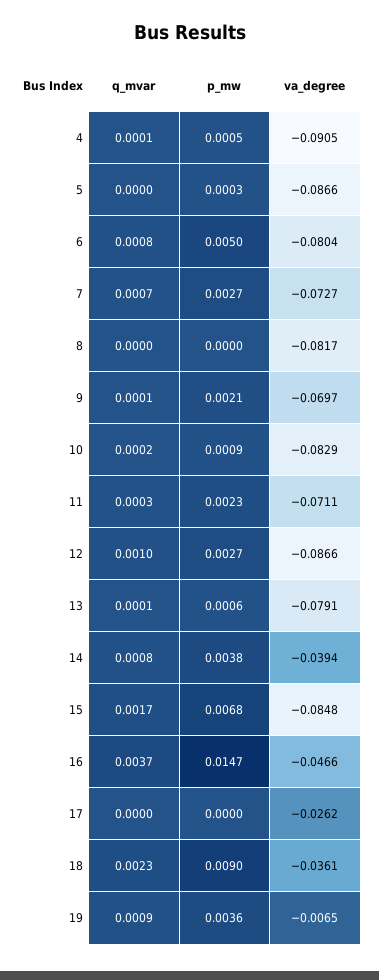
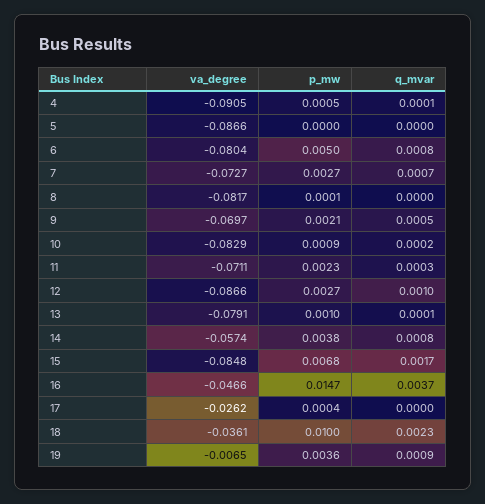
p_mw, 5: 0.0003 -> 0
p_mw, 8: 0 -> 0.0001
q_mvar, 9: 0.0001 -> 0.0005
p_mw, 13: 0.0006 -> 0.001
va_degree, 14: -0.0394 -> -0.0574
p_mw, 17: 0 -> 0.0004
p_mw, 18: 0.009 -> 0.01

